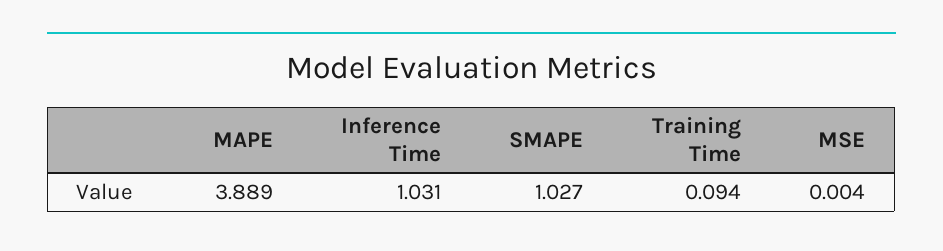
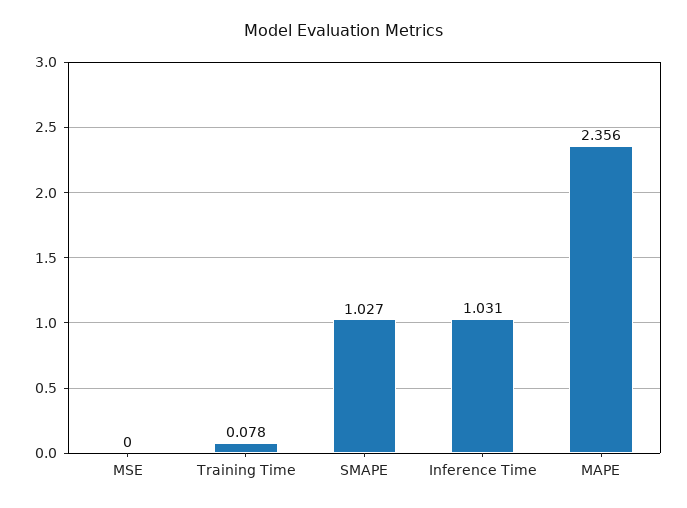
MAPE: 3.889 -> 2.356
Training Time: 0.094 -> 0.078
MSE: 0.004 -> 0

